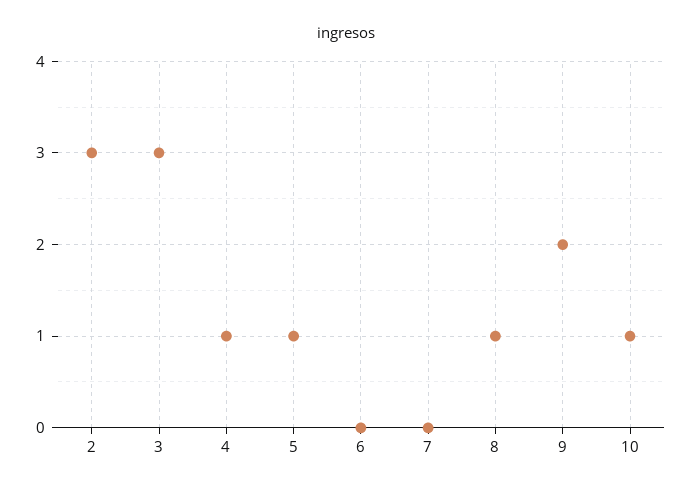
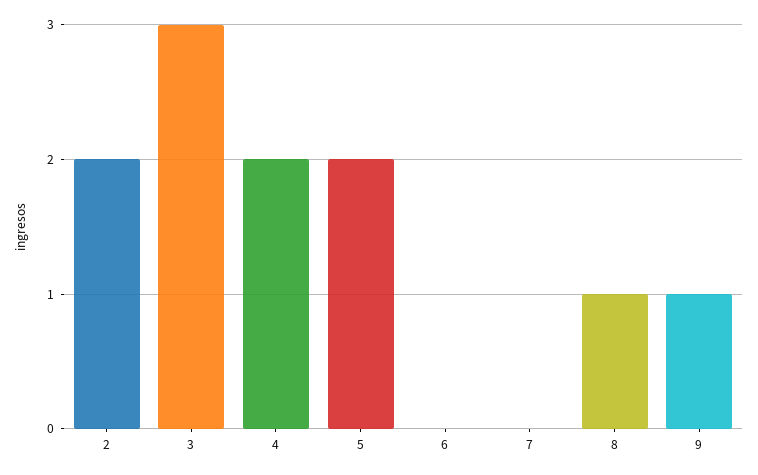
2: 3 -> 2
4: 1 -> 2
5: 1 -> 2
9: 2 -> 1
10: 1 -> none

